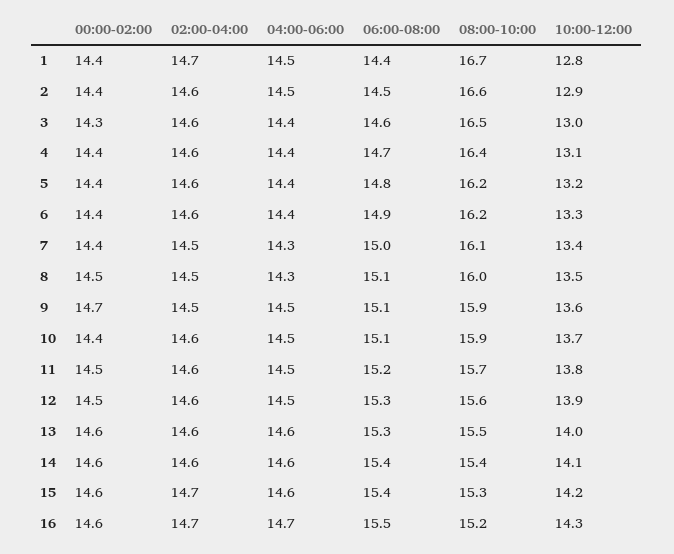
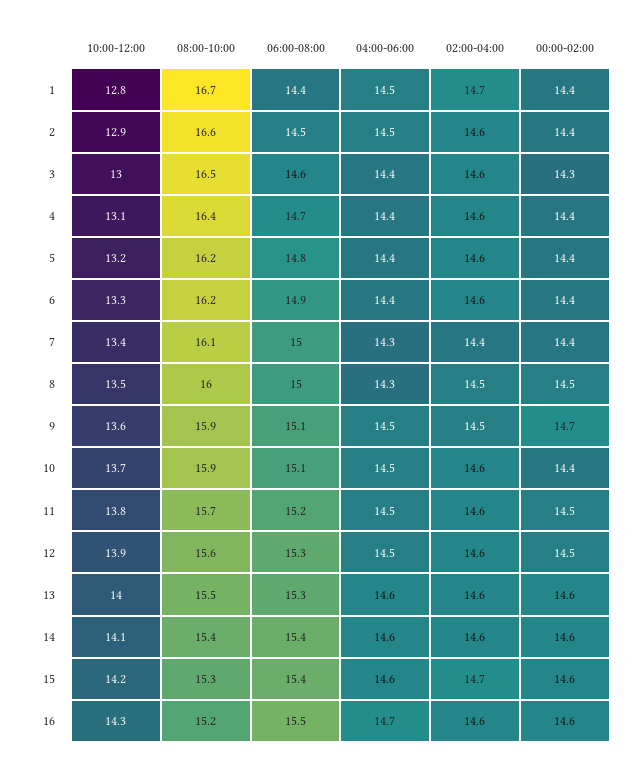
02:00-04:00, 7: 14.5 -> 14.4
06:00-08:00, 8: 15.1 -> 15
02:00-04:00, 16: 14.7 -> 14.6

